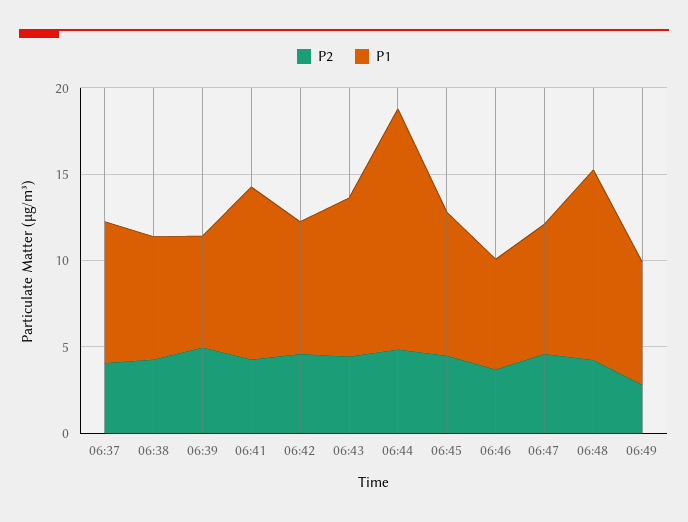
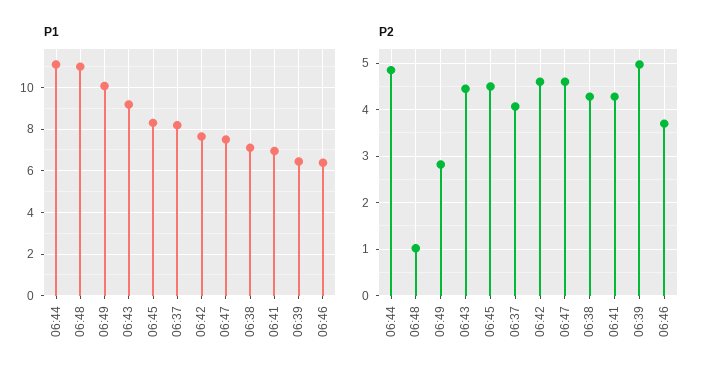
P1, 06:41: 10 -> 7
P1, 06:44: 14 -> 11
P2, 06:48: 4 -> 1
P1, 06:49: 7 -> 10

